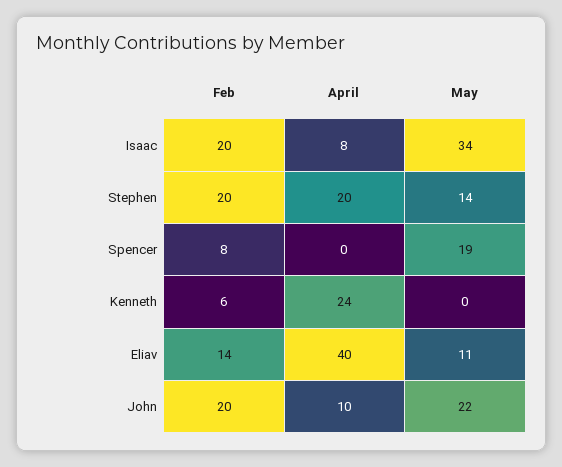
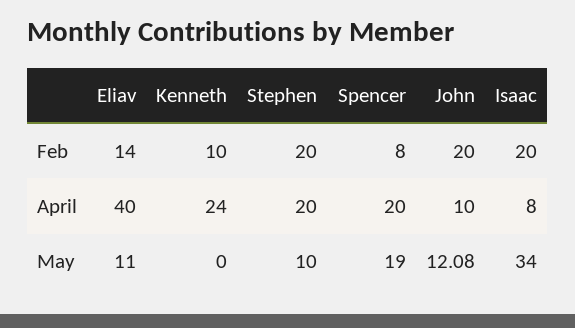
May, Stephen: 14 -> 10
April, Spencer: 0 -> 20
Feb, Kenneth: 6 -> 10
May, John: 22 -> 12.08

